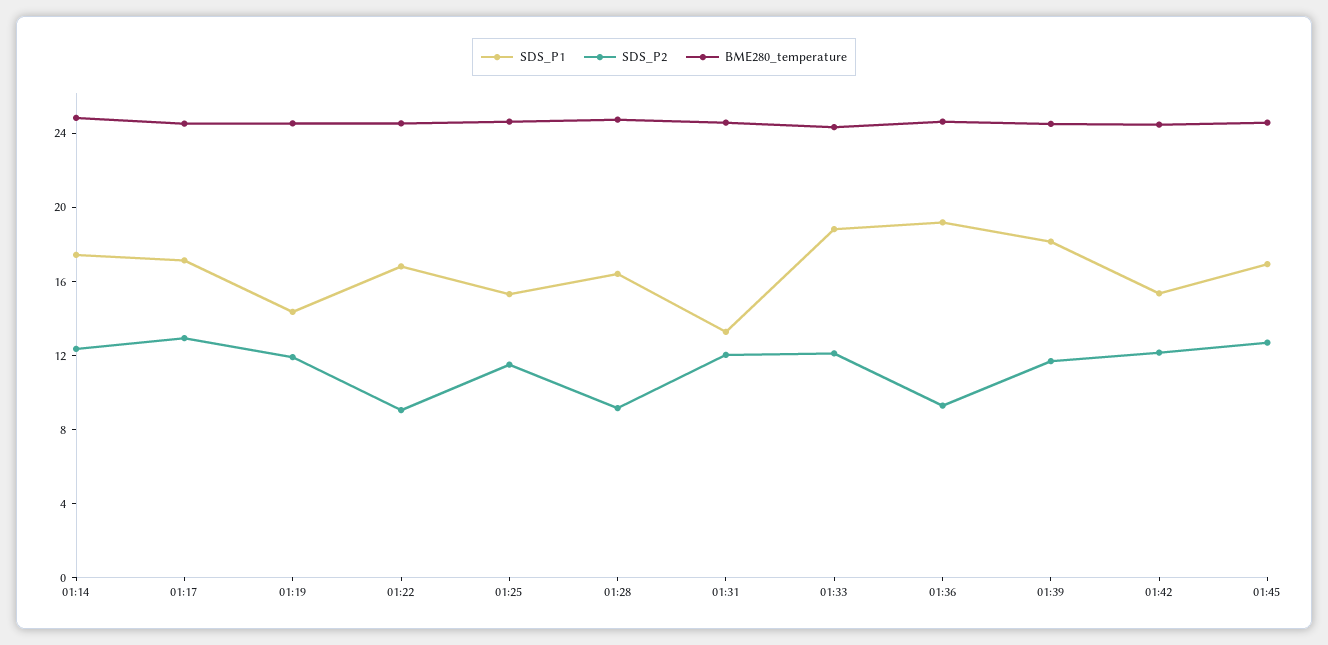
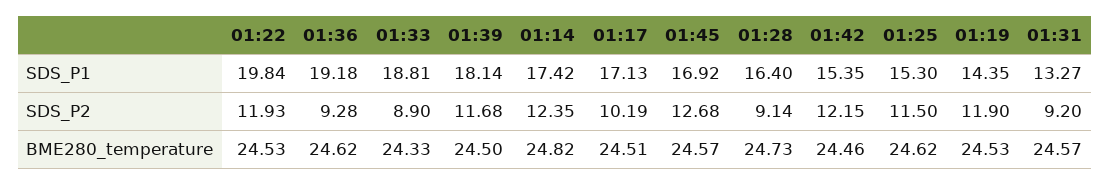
SDS_P2, 01:17: 13 -> 10.19
SDS_P1, 01:22: 17 -> 19.84
SDS_P2, 01:22: 9 -> 11.93
SDS_P2, 01:31: 12 -> 9.2
SDS_P2, 01:33: 12 -> 8.9

